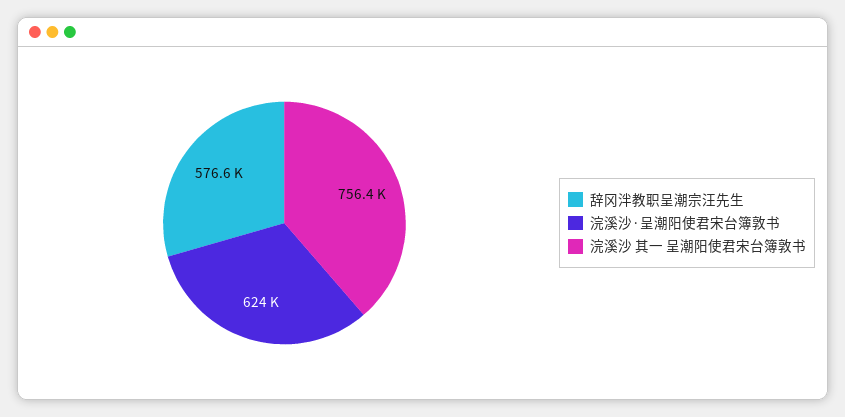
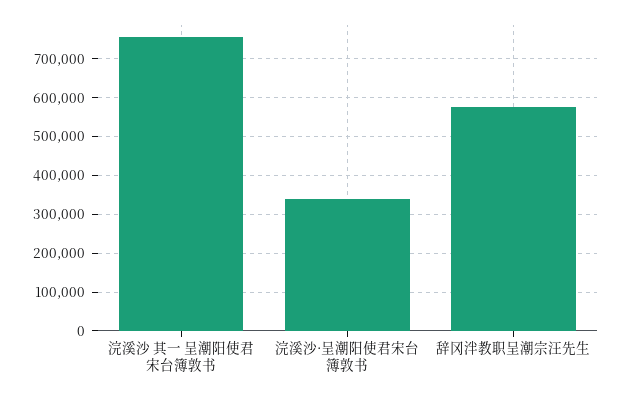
浣溪沙·呈潮阳使君宋台簿敦书: 624000 -> 340000

